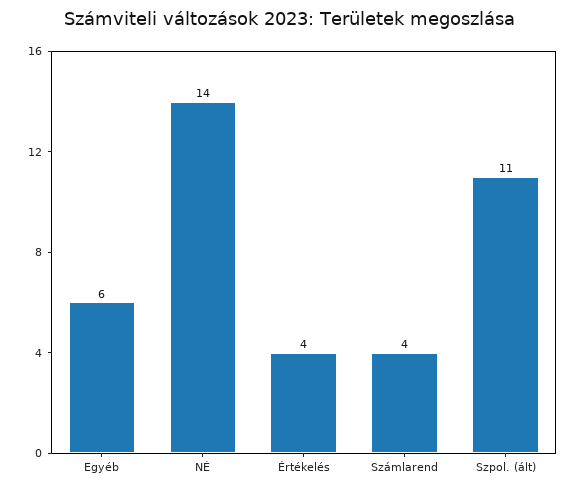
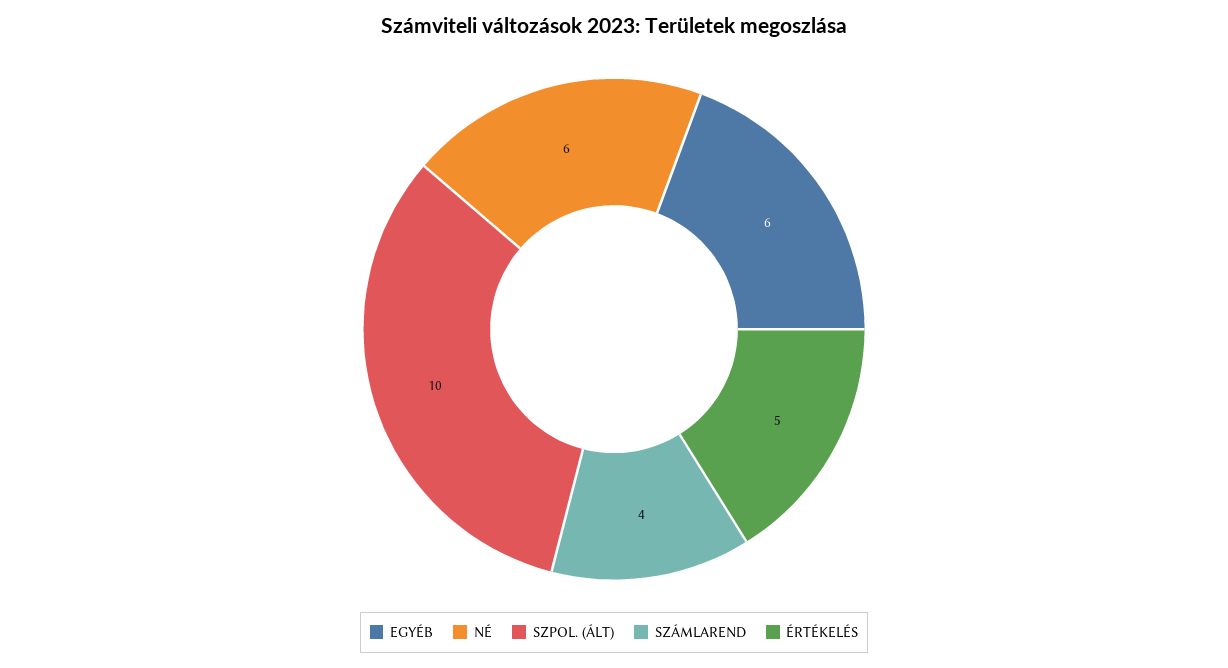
NÉ: 14 -> 6
Értékelés: 4 -> 5
Szpol. (ált): 11 -> 10

